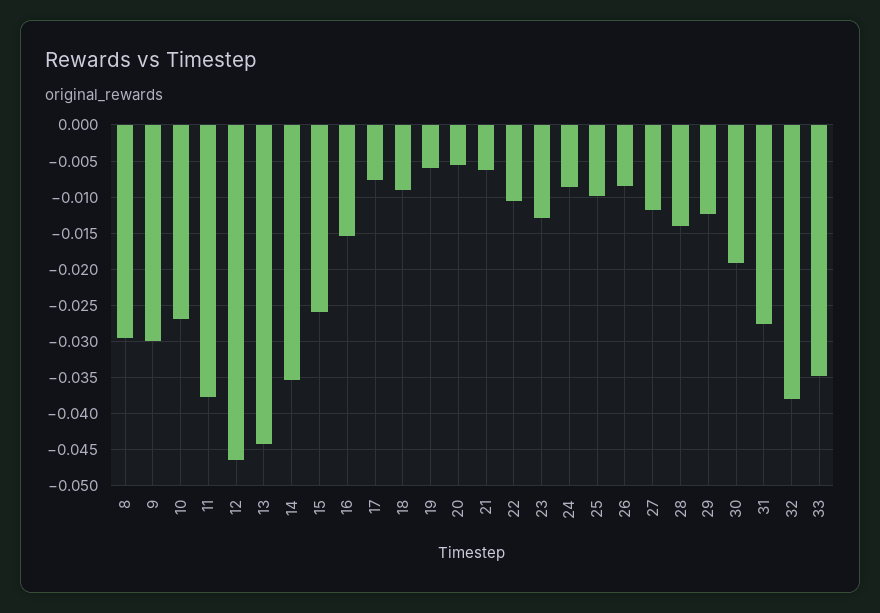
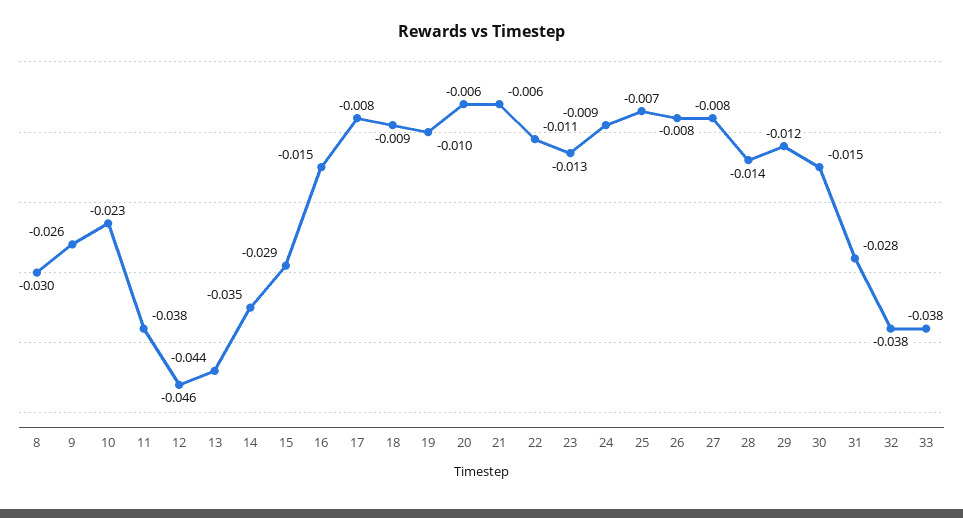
9: -0.03 -> -0.026
10: -0.027 -> -0.023
15: -0.026 -> -0.029
19: -0.006 -> -0.01
25: -0.01 -> -0.007
27: -0.012 -> -0.008
30: -0.019 -> -0.015
33: -0.035 -> -0.038

